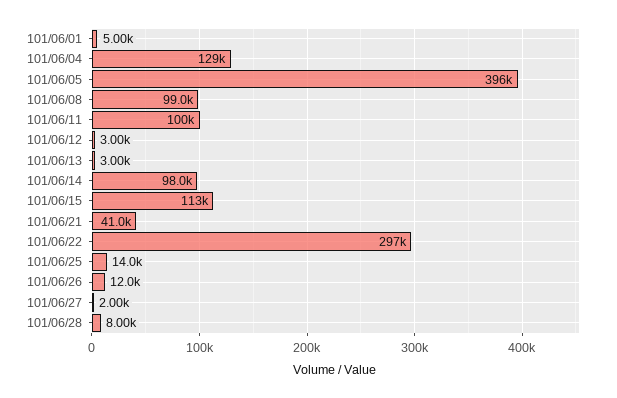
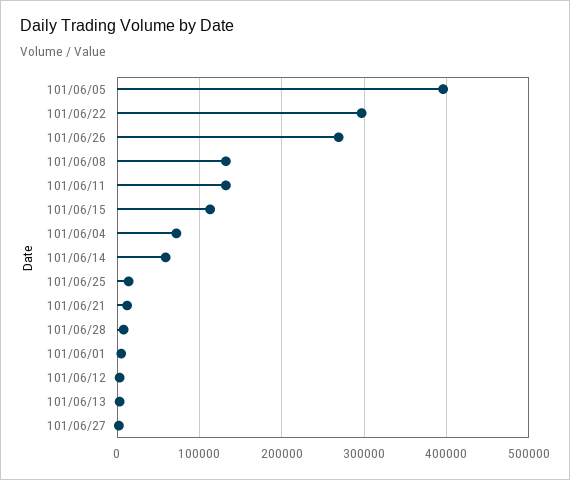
101/06/04: 129000 -> 70000
101/06/08: 99000 -> 130000
101/06/11: 100000 -> 130000
101/06/14: 98000 -> 60000
101/06/21: 41000 -> 10000
101/06/26: 12000 -> 270000

